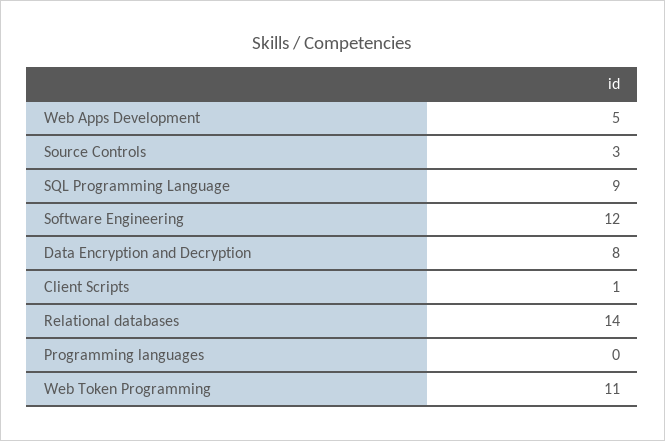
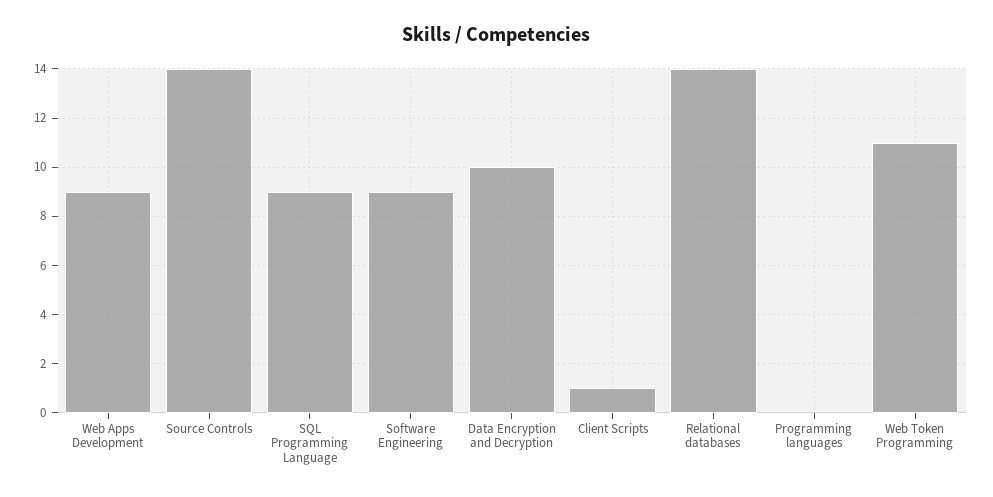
Web Apps Development: 5 -> 9
Source Controls: 3 -> 14
Software Engineering: 12 -> 9
Data Encryption and Decryption: 8 -> 10

